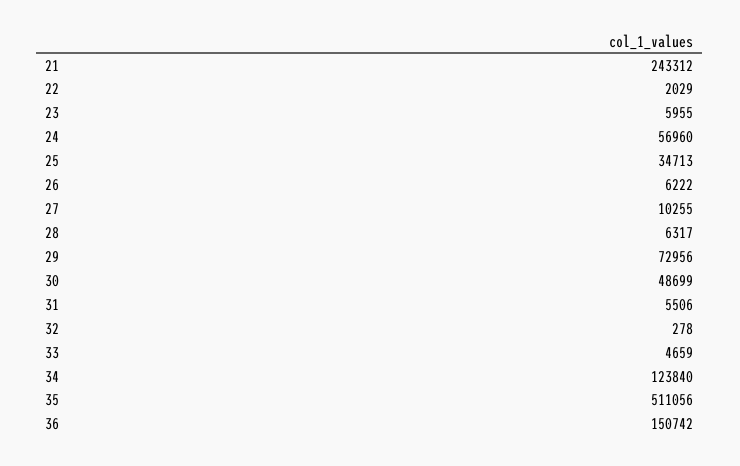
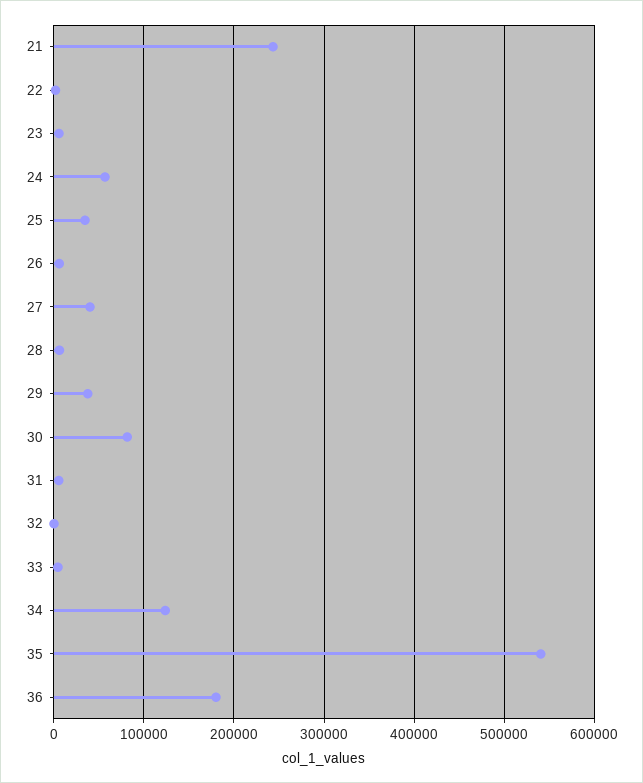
27: 10255 -> 40000
29: 72956 -> 40000
30: 48699 -> 80000
35: 511056 -> 540000
36: 150742 -> 180000

